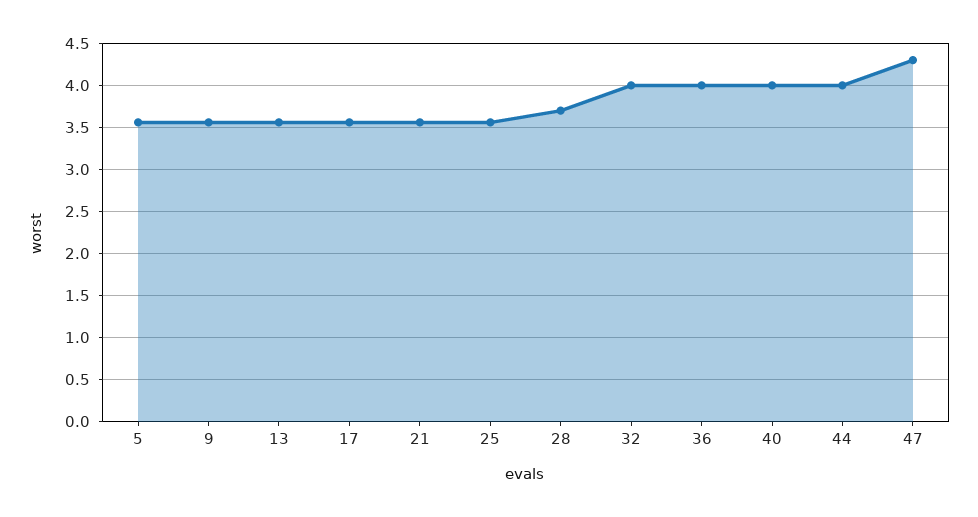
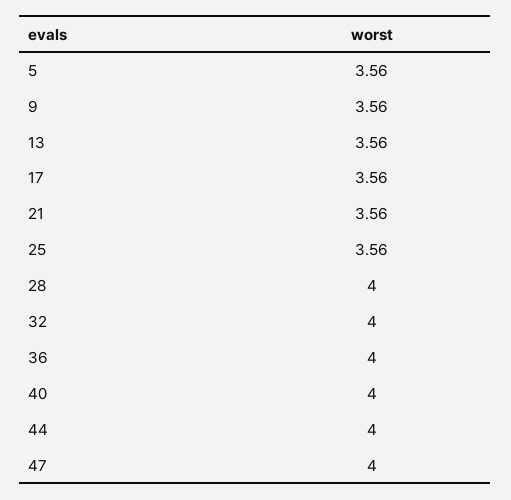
28: 3.7 -> 4
47: 4.3 -> 4

